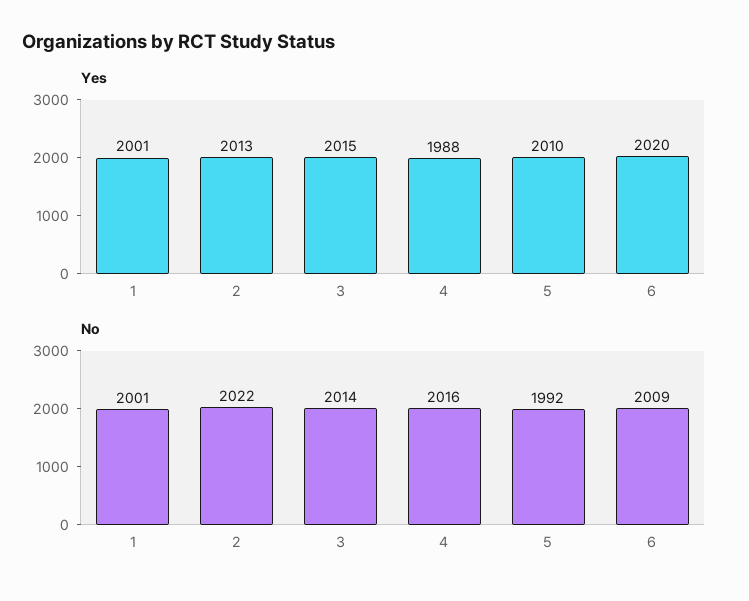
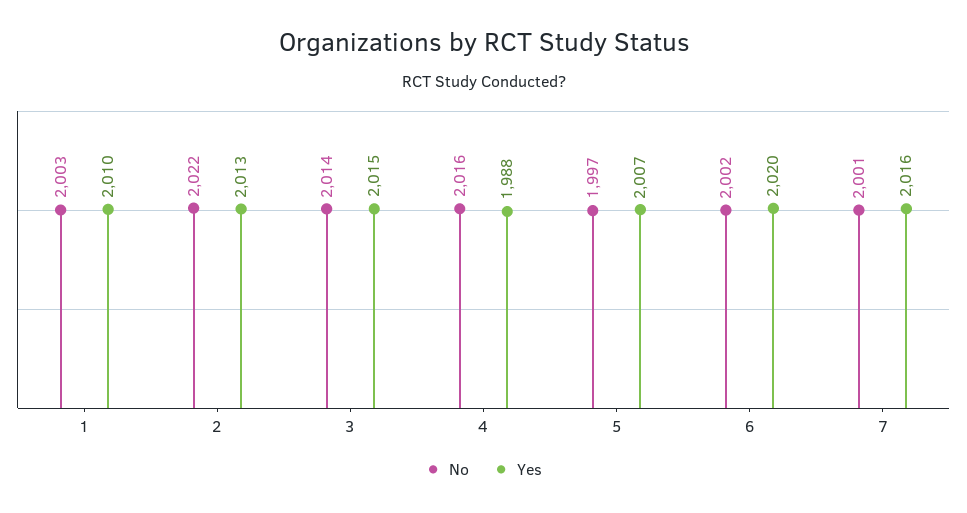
Yes, 1: 2001 -> 2010
Yes, 5: 2010 -> 2007
No, 1: 2001 -> 2003
No, 5: 1992 -> 1997
No, 6: 2009 -> 2002
No, 7: none -> 2001
Yes, 7: none -> 2016

